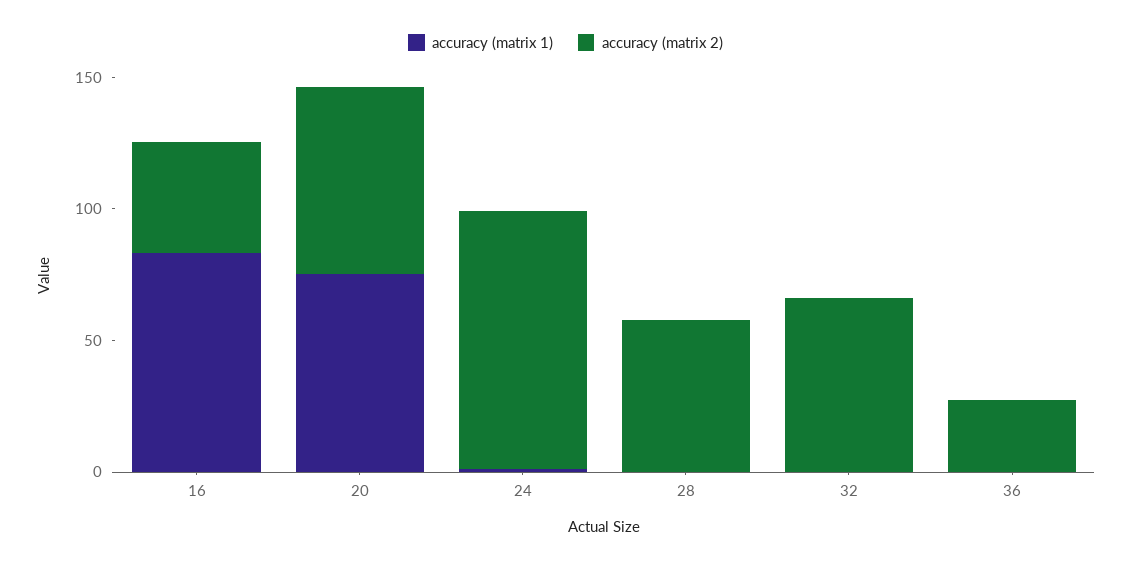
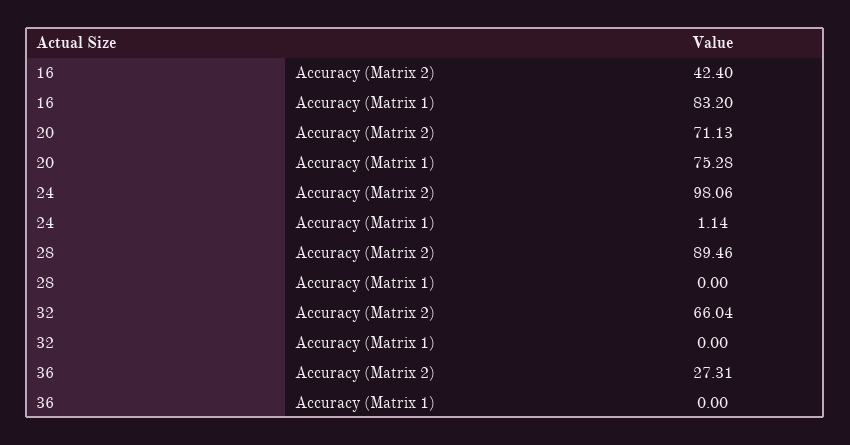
accuracy (matrix 2), 28: 60 -> 89.46

